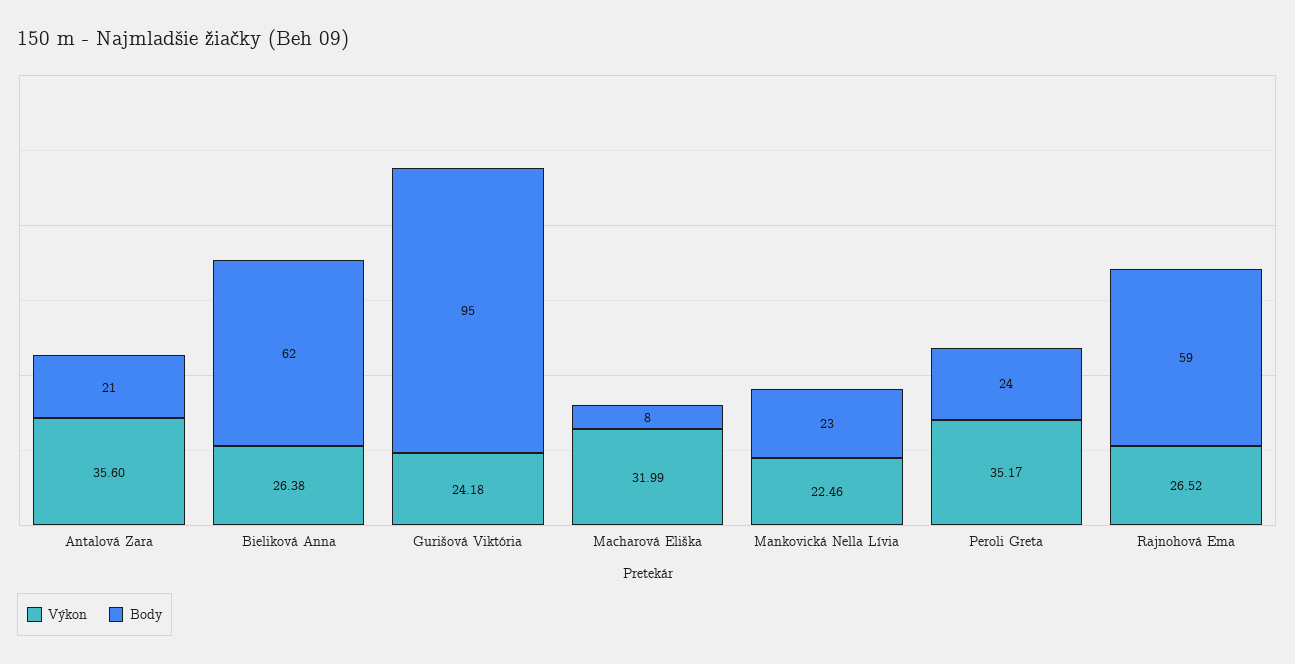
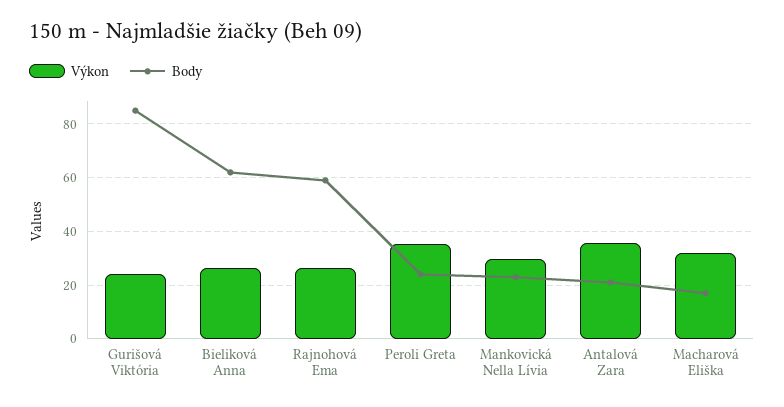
Body, Gurišová Viktória: 95 -> 85
Body, Macharová Eliška: 8 -> 17.5
Výkon, Mankovická Nella Lívia: 22.46 -> 30

